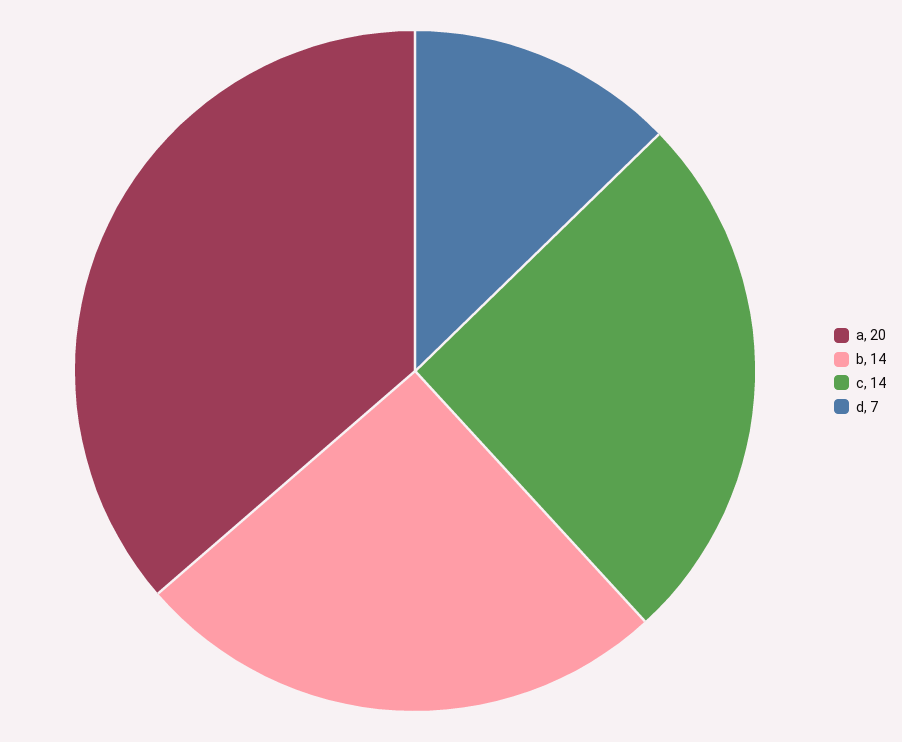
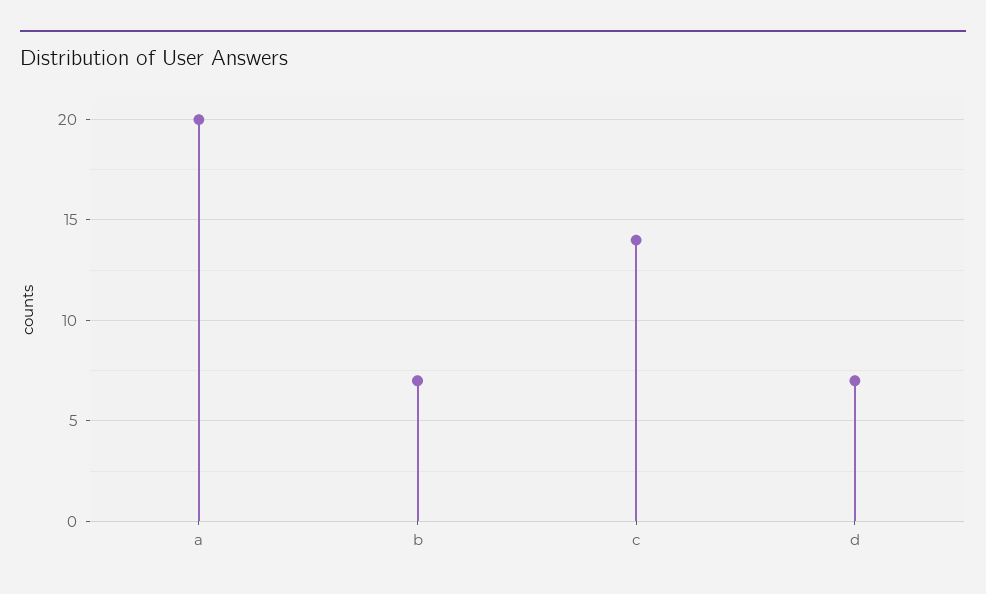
b: 14 -> 7

